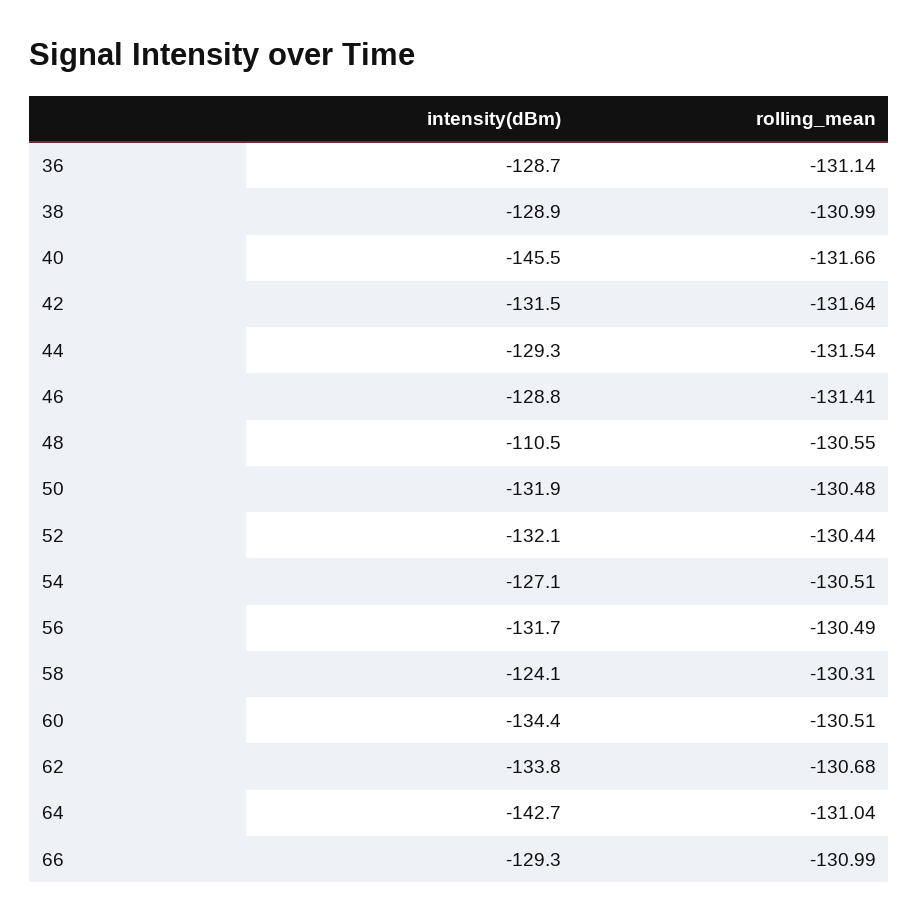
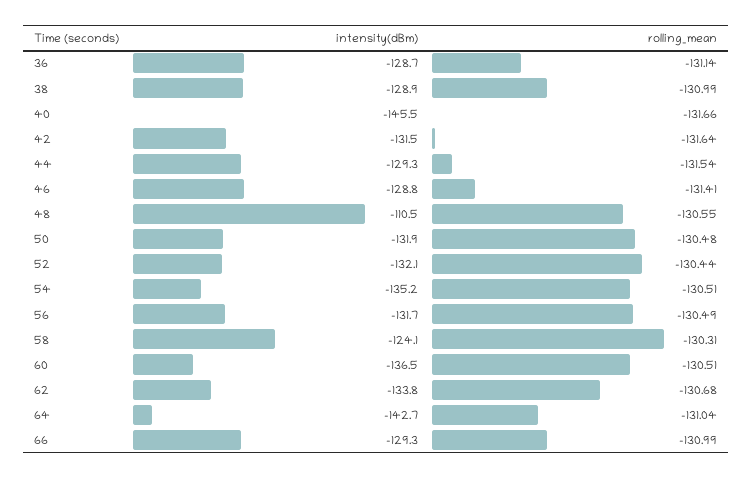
intensity(dBm), 54: -127.1 -> -135.2
intensity(dBm), 60: -134.4 -> -136.5

